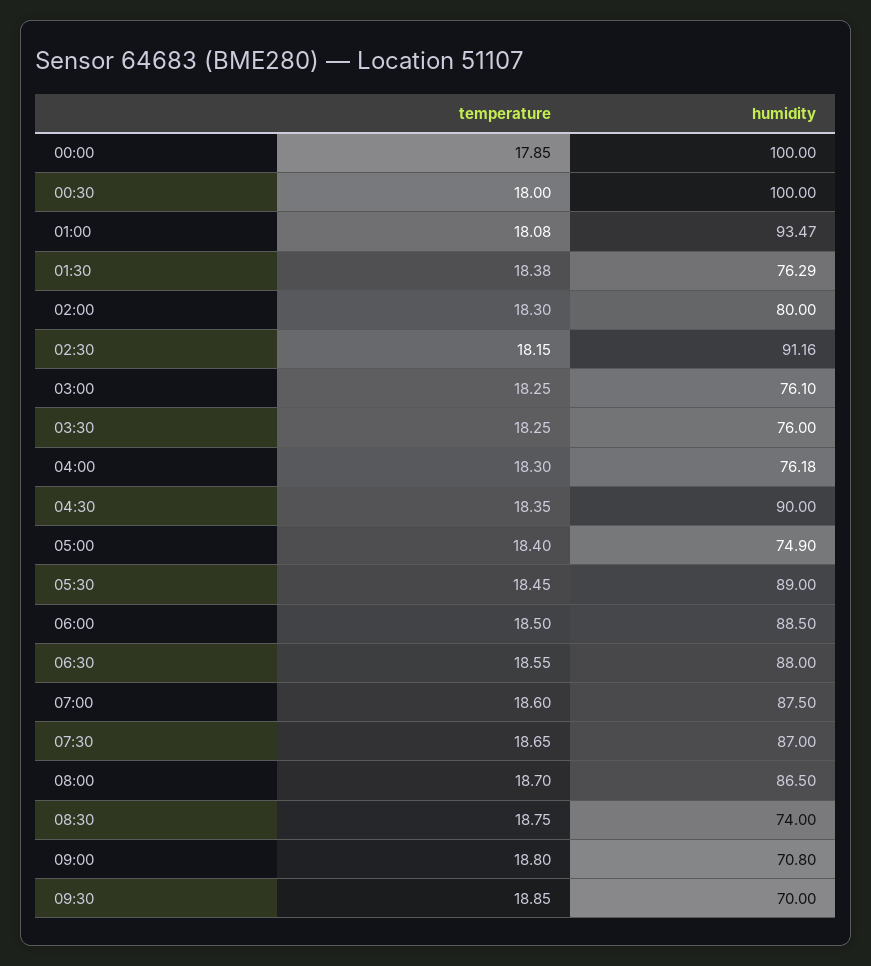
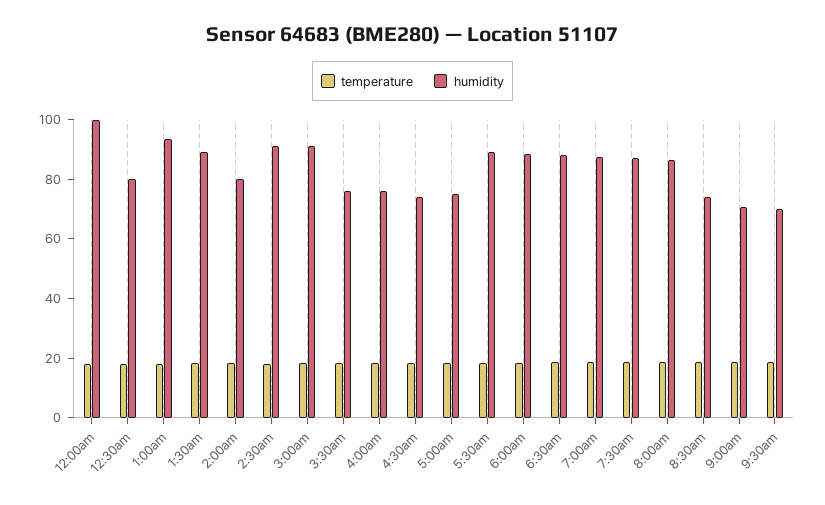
humidity, 00:30: 100 -> 80
humidity, 01:30: 76.29 -> 90
humidity, 03:00: 76.1 -> 90
humidity, 04:30: 90 -> 75

